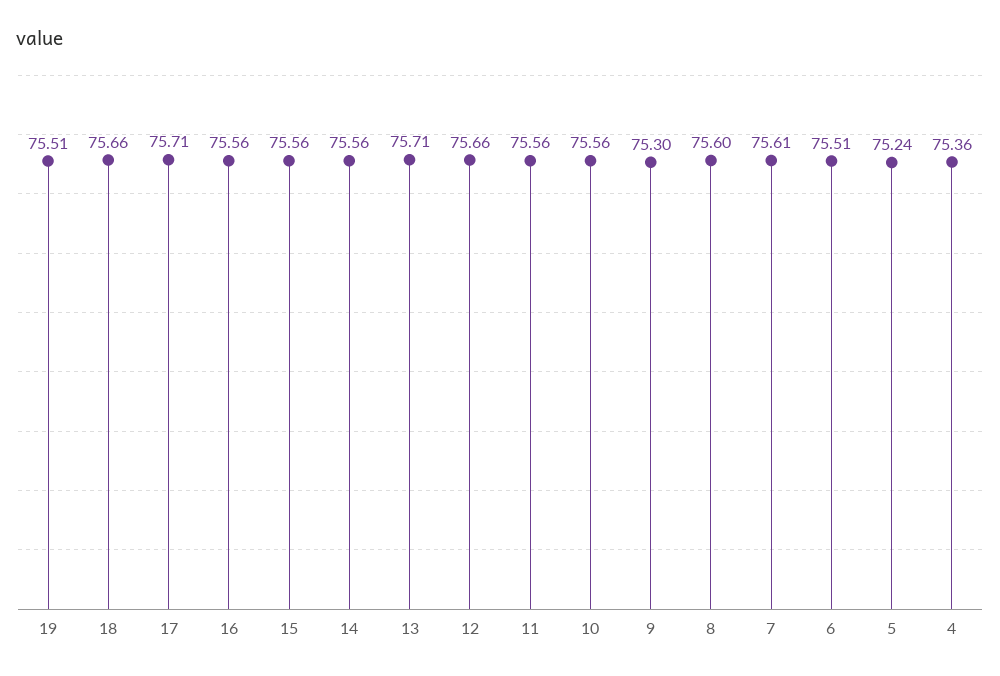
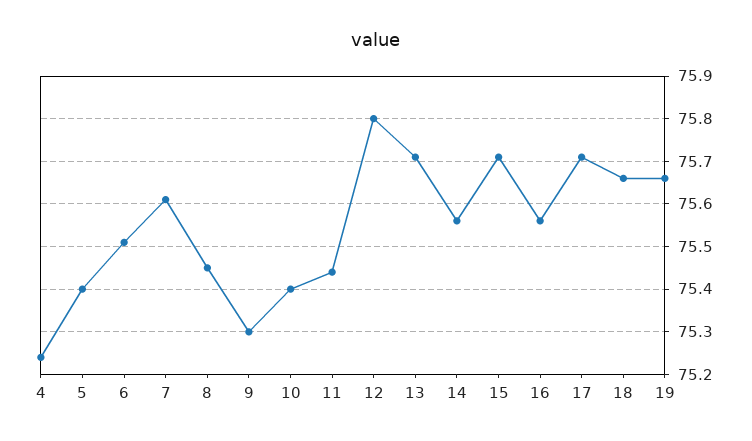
19: 75.51 -> 75.65
15: 75.56 -> 75.7
12: 75.66 -> 75.8
11: 75.56 -> 75.45
10: 75.56 -> 75.4
8: 75.6 -> 75.45
5: 75.24 -> 75.4
4: 75.36 -> 75.25

